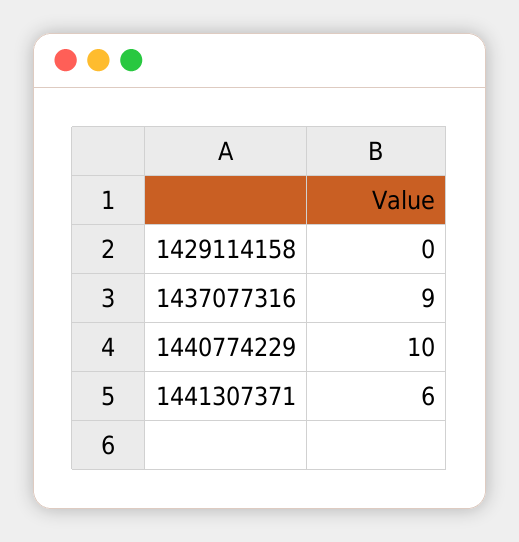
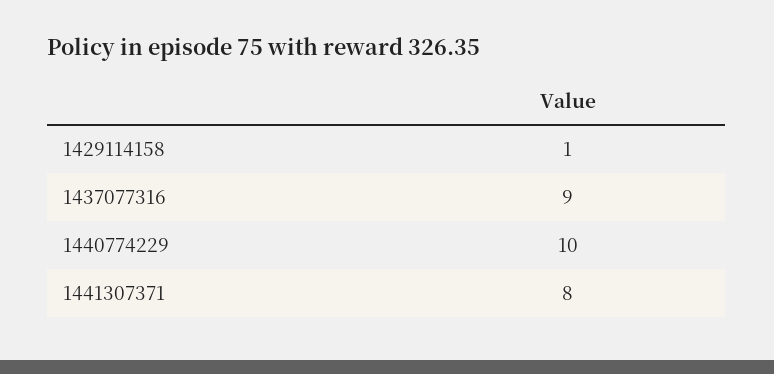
1429114158: 0 -> 1
1441307371: 6 -> 8

